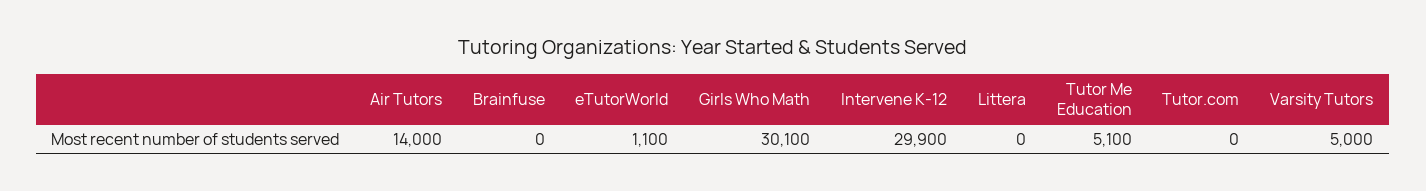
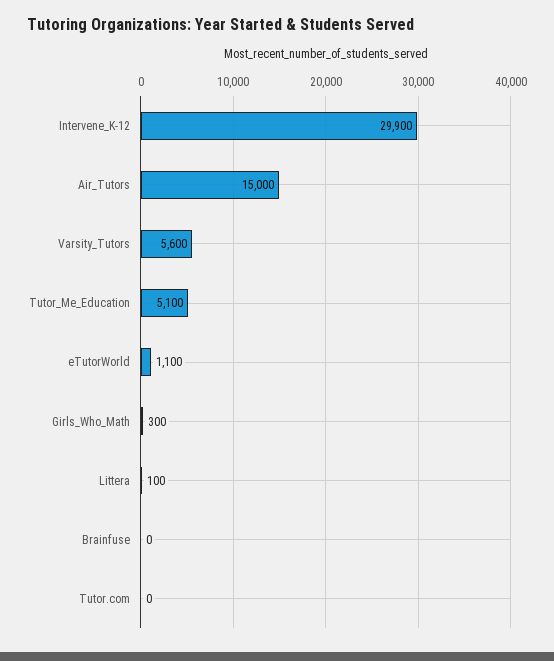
Air Tutors: 14000 -> 15000
Girls Who Math: 30100 -> 300
Littera: 0 -> 100
Varsity Tutors: 5000 -> 5600

